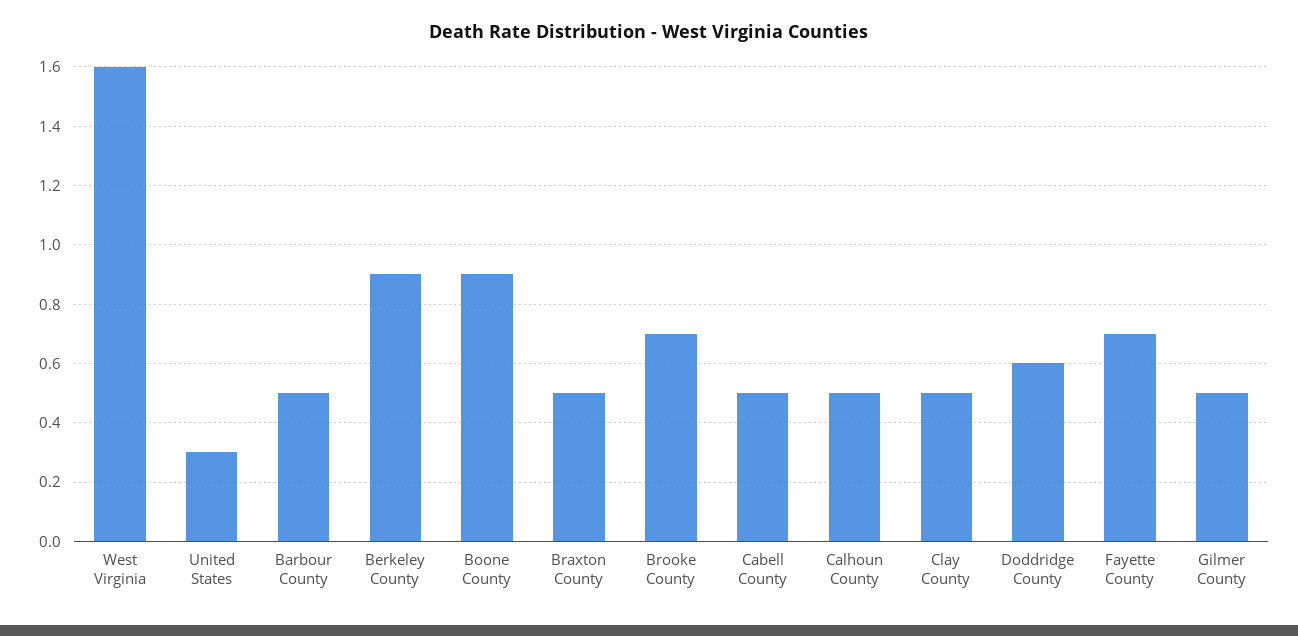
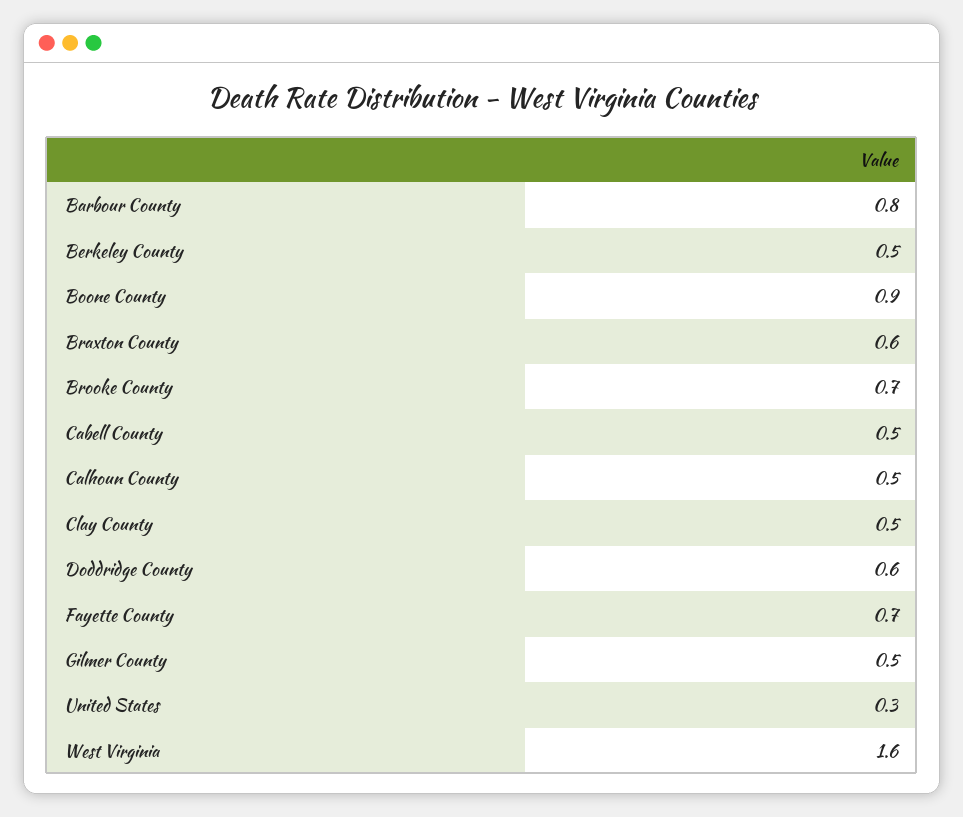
Barbour County: 0.5 -> 0.8
Berkeley County: 0.9 -> 0.5
Braxton County: 0.5 -> 0.6

